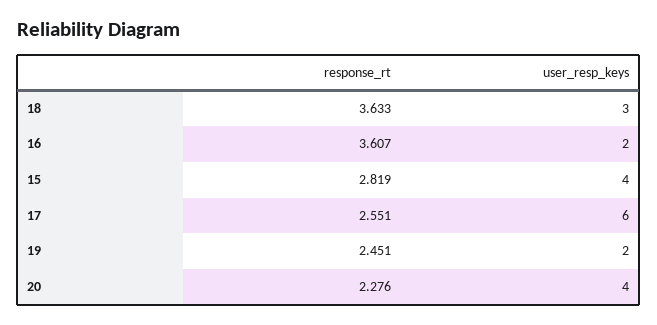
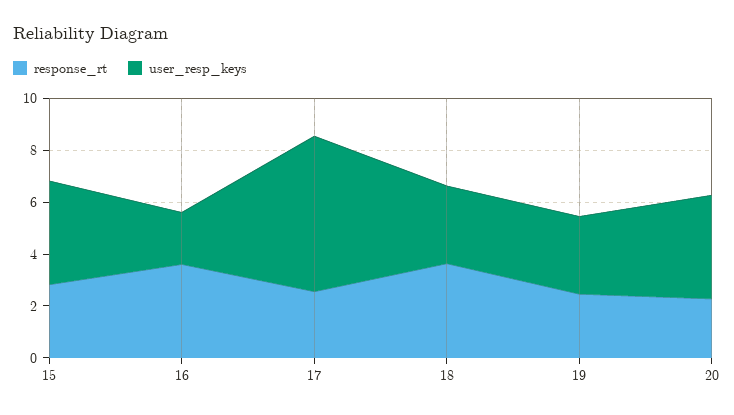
user_resp_keys, 19: 2 -> 3

